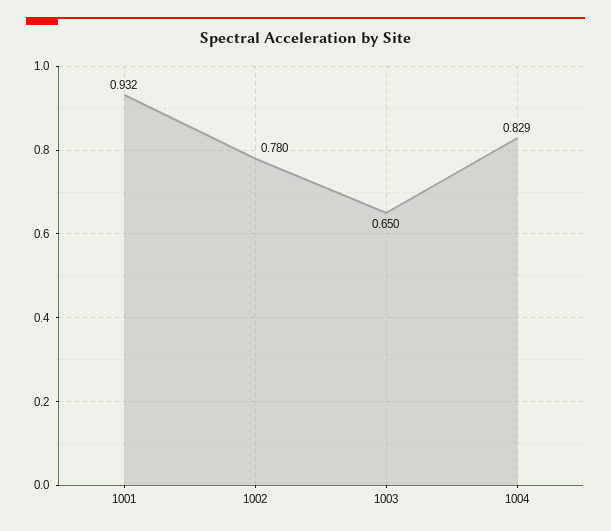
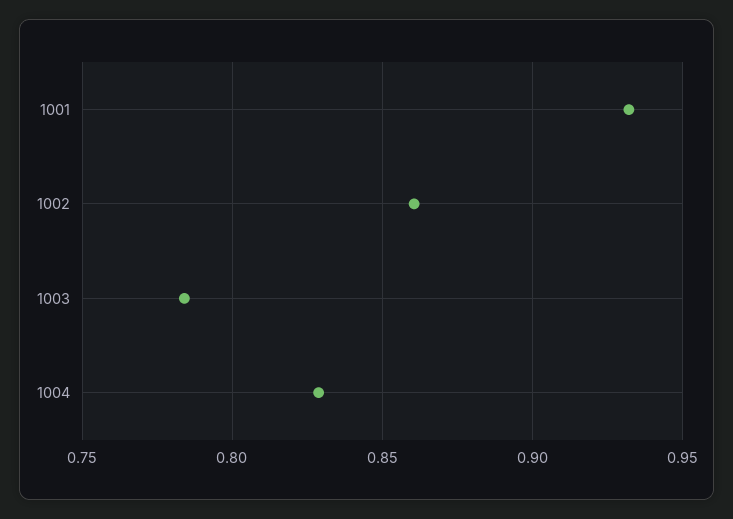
1002: 0.78 -> 0.86
1003: 0.65 -> 0.785

